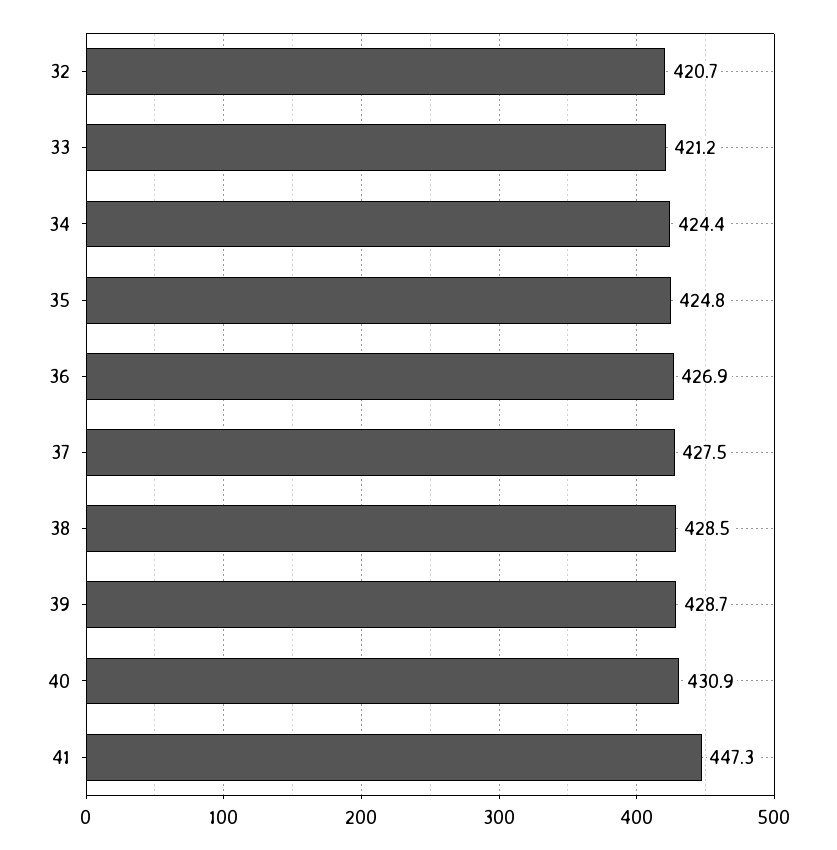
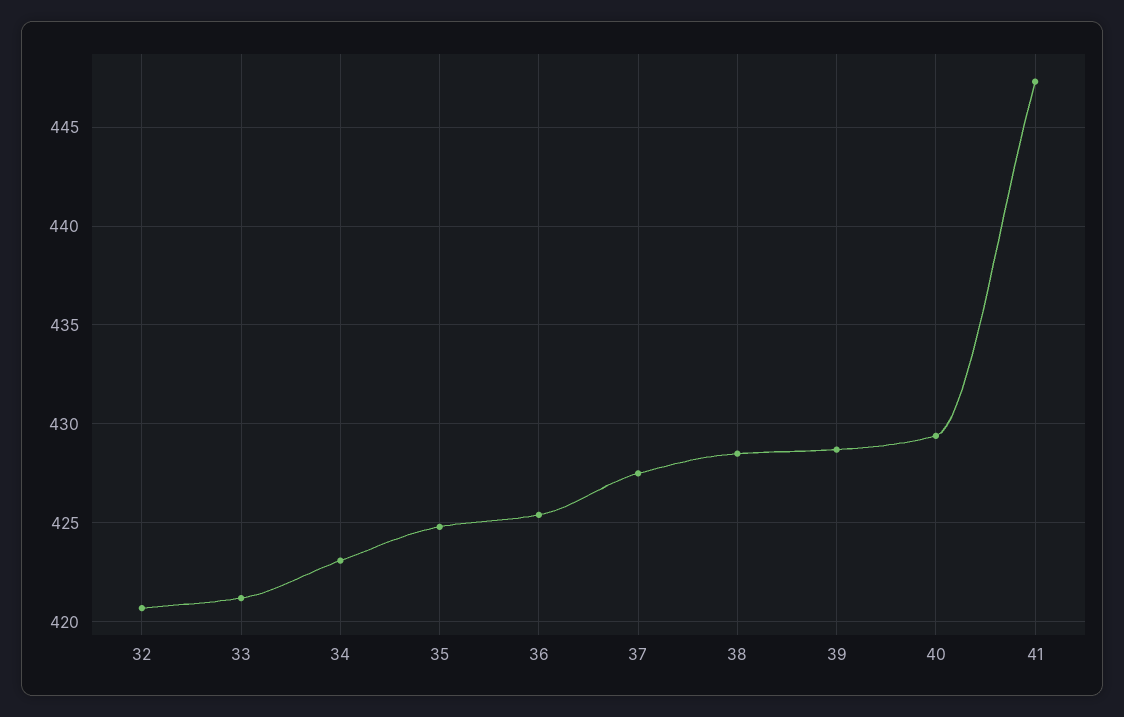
34: 424.4 -> 423
36: 426.9 -> 425.5
40: 430.9 -> 429.5

